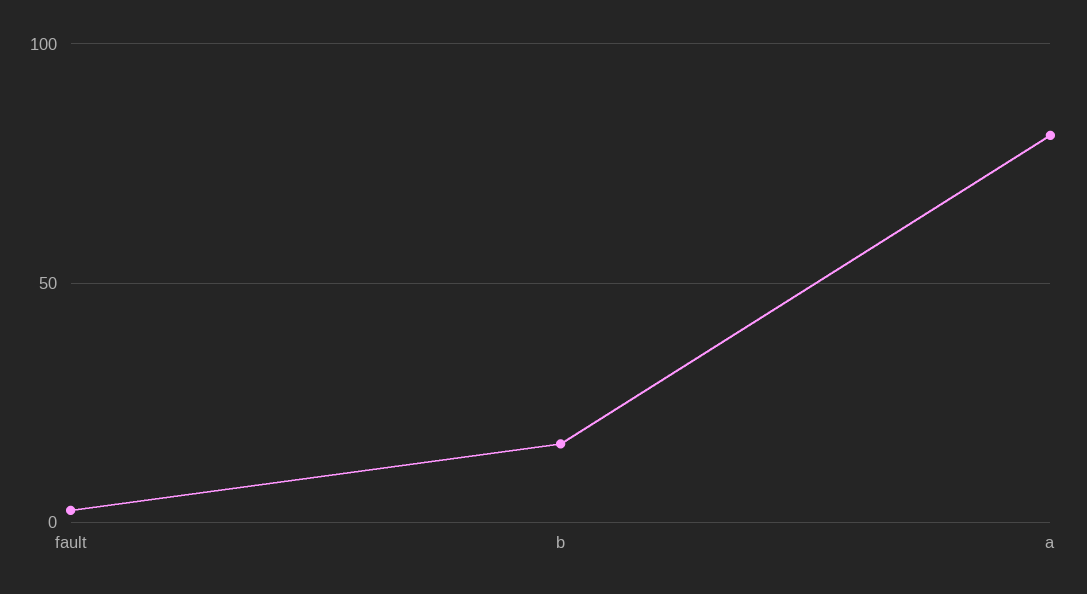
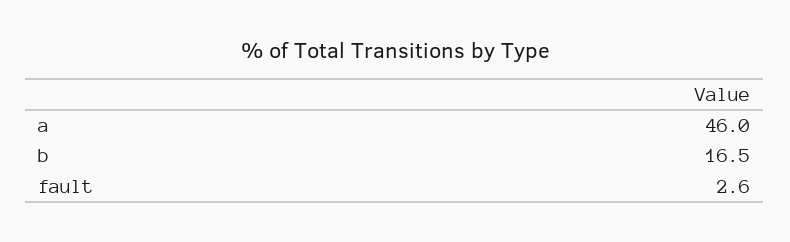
a: 80 -> 46

